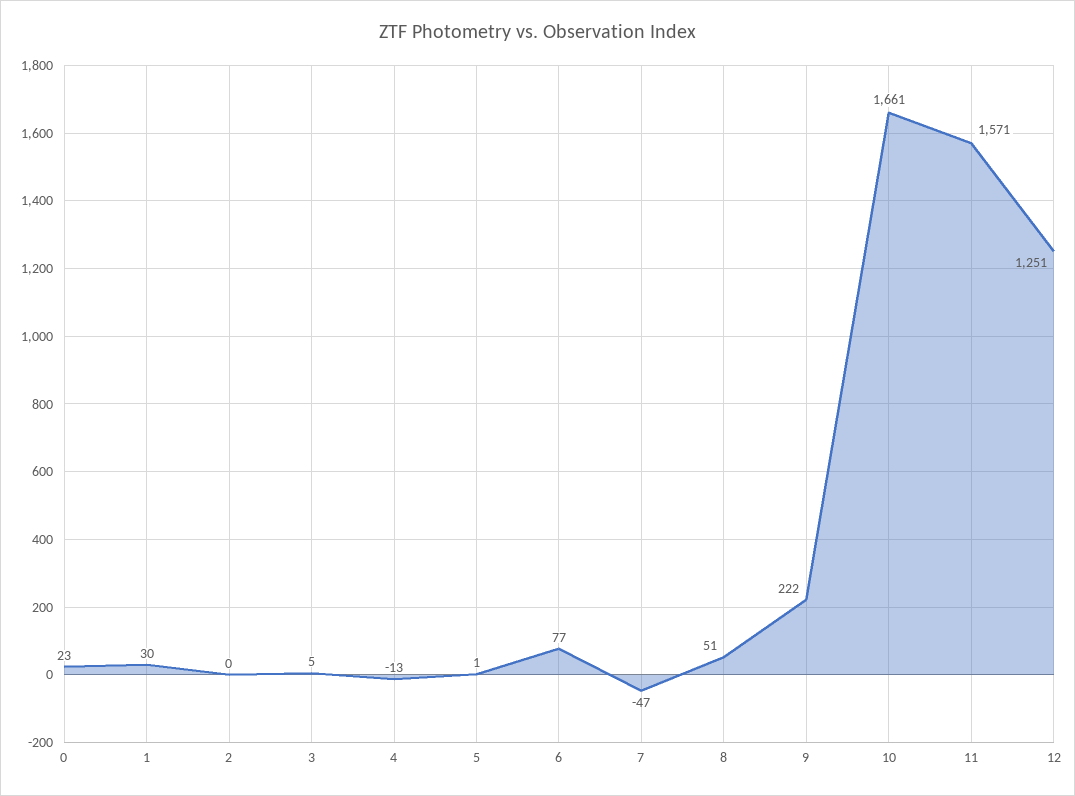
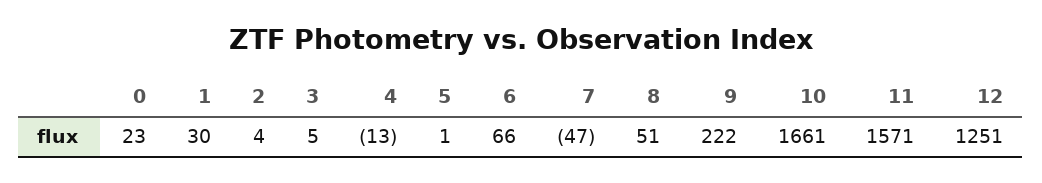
2: 0 -> 4
6: 77 -> 66

